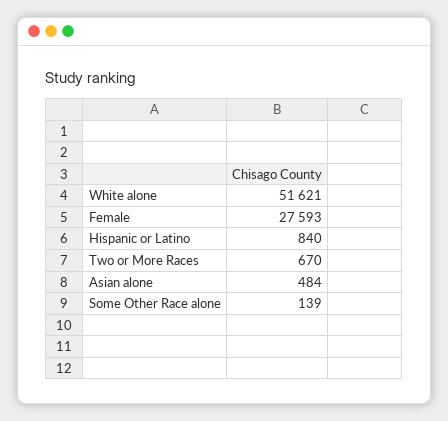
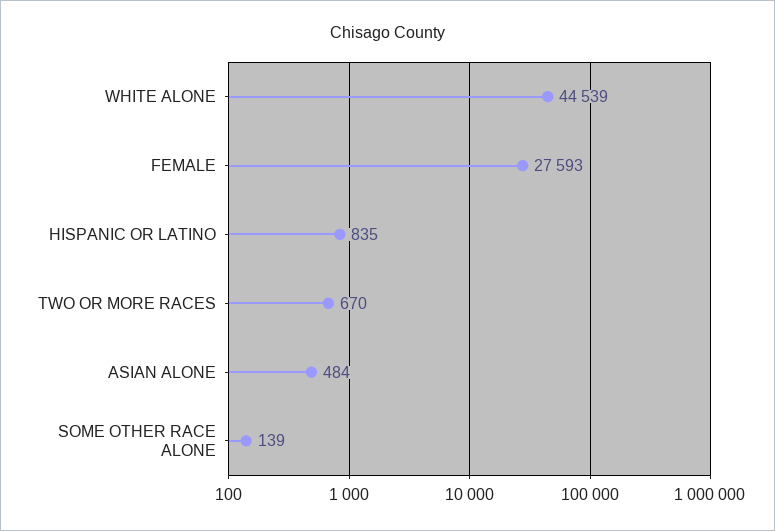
White alone: 51621 -> 44539
Hispanic or Latino: 840 -> 835

